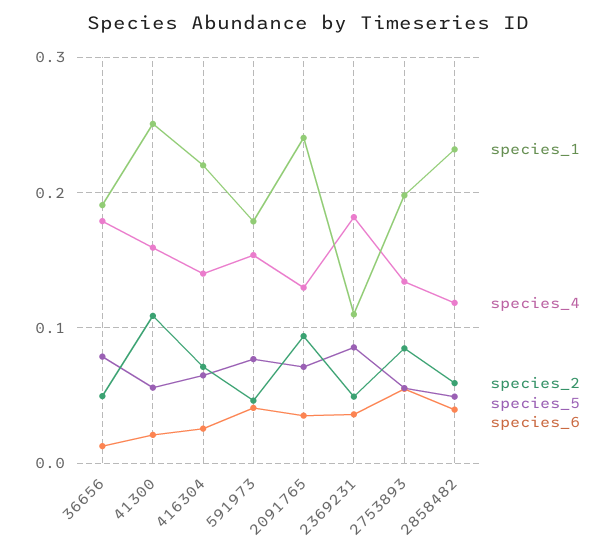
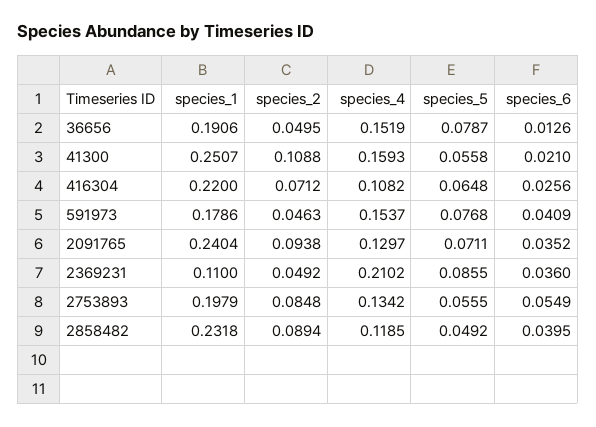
species_4, 36656: 0.18 -> 0.1519
species_4, 416304: 0.14 -> 0.1082
species_4, 2369231: 0.18 -> 0.2102
species_2, 2858482: 0.06 -> 0.0894

